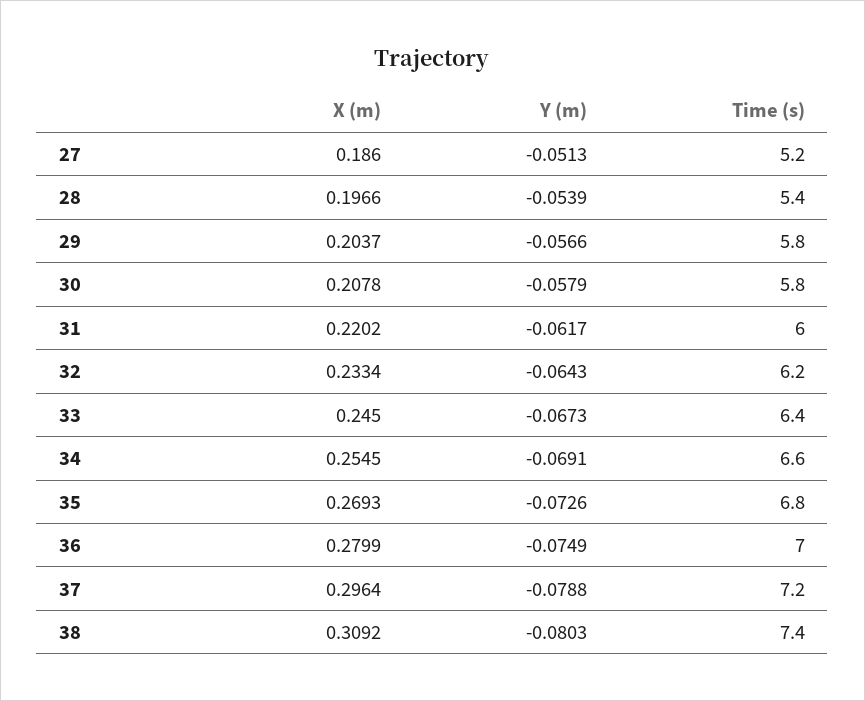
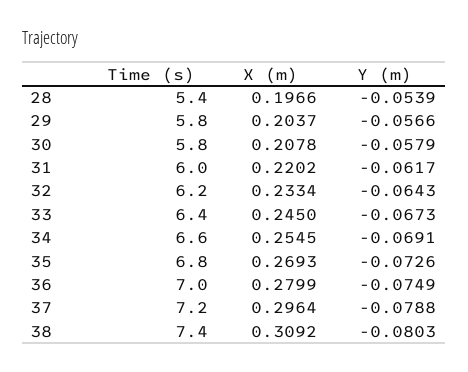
X (m), 27: 0.186 -> none
Y (m), 27: -0.0513 -> none
Time (s), 27: 5.2 -> none

